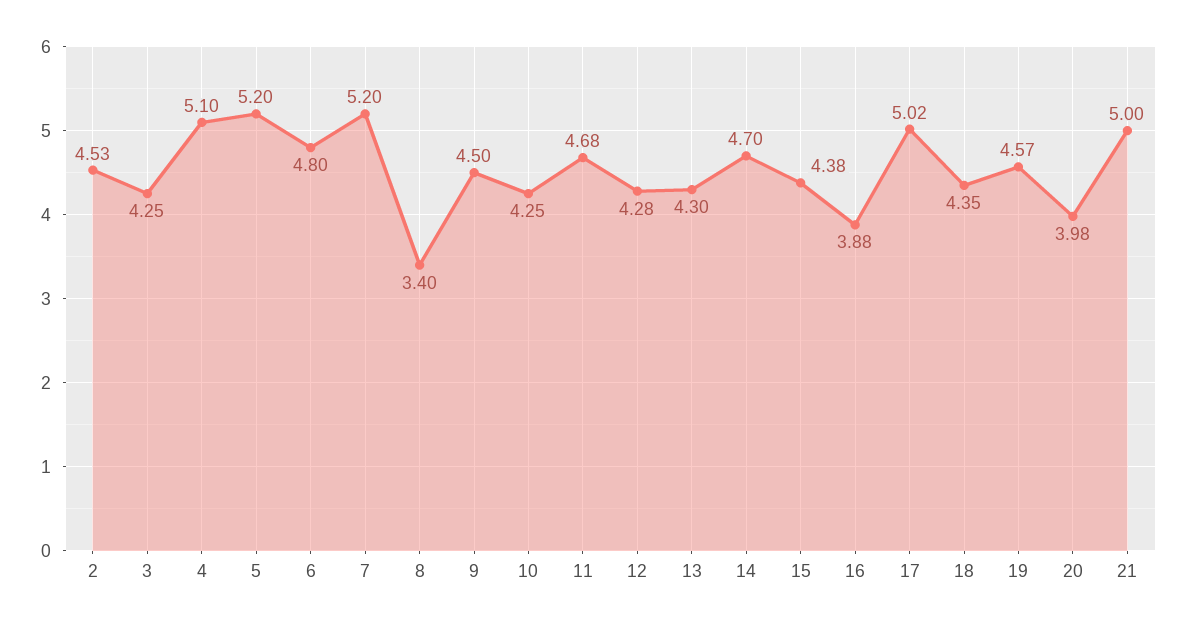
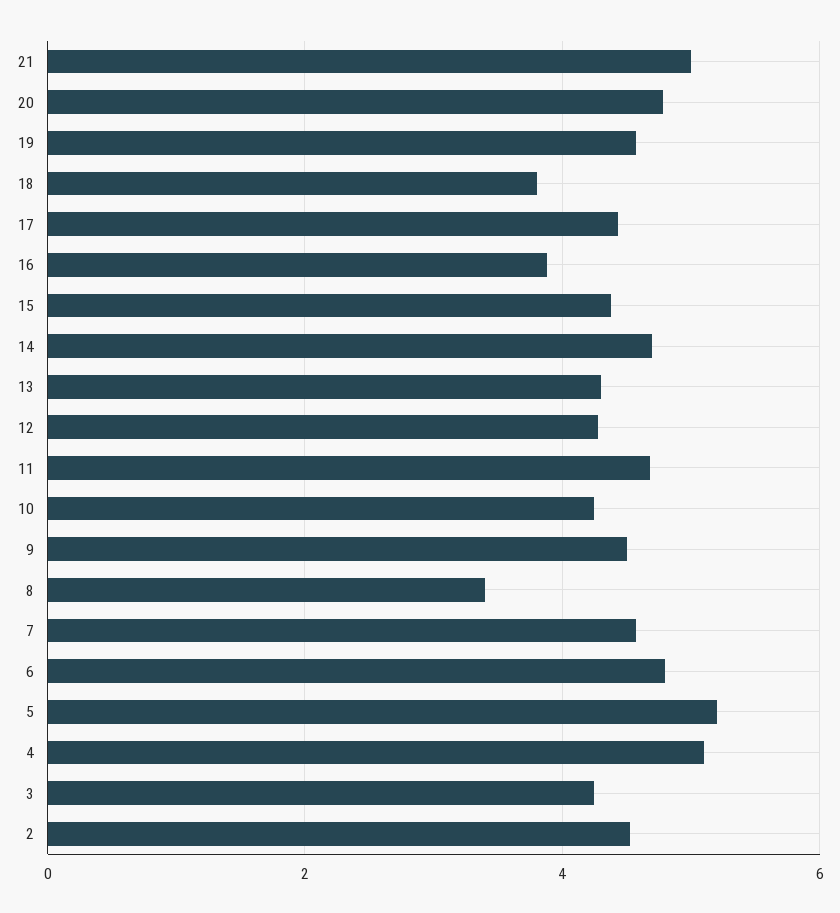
7: 5.2 -> 4.6
17: 5.02 -> 4.4
18: 4.35 -> 3.8
20: 3.98 -> 4.8

